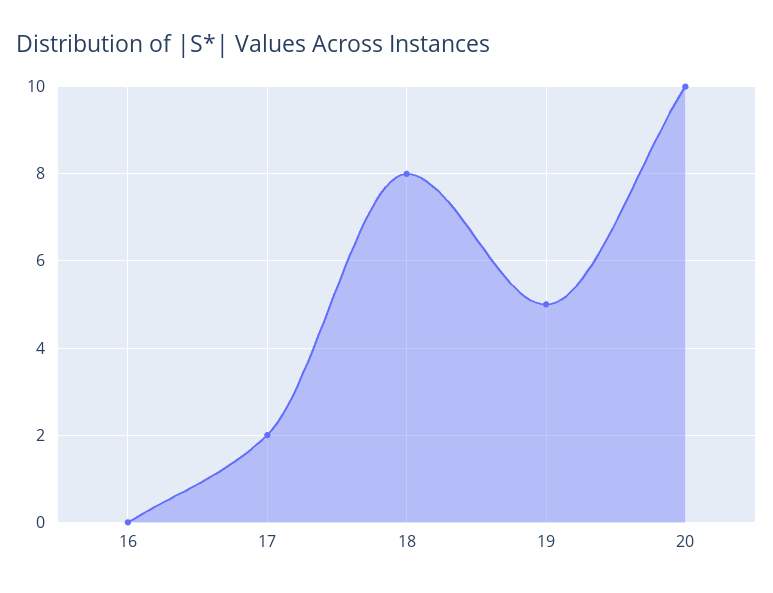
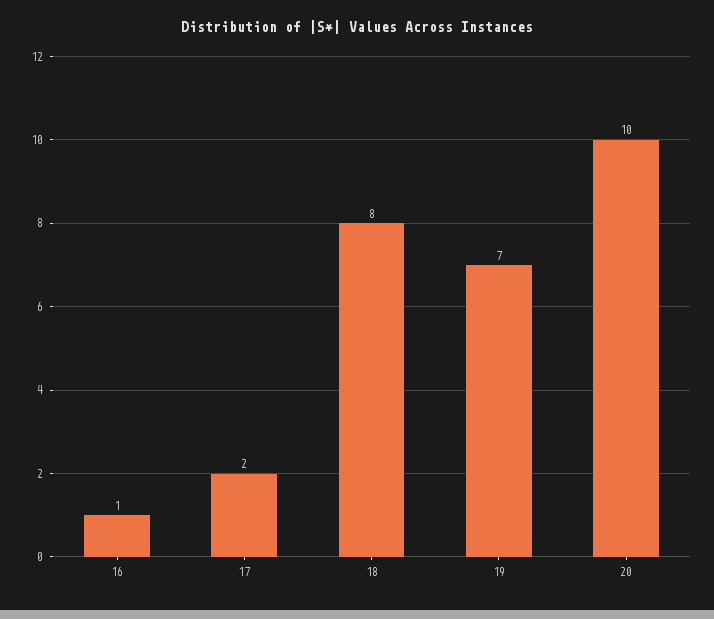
16: 0 -> 1
19: 5 -> 7

